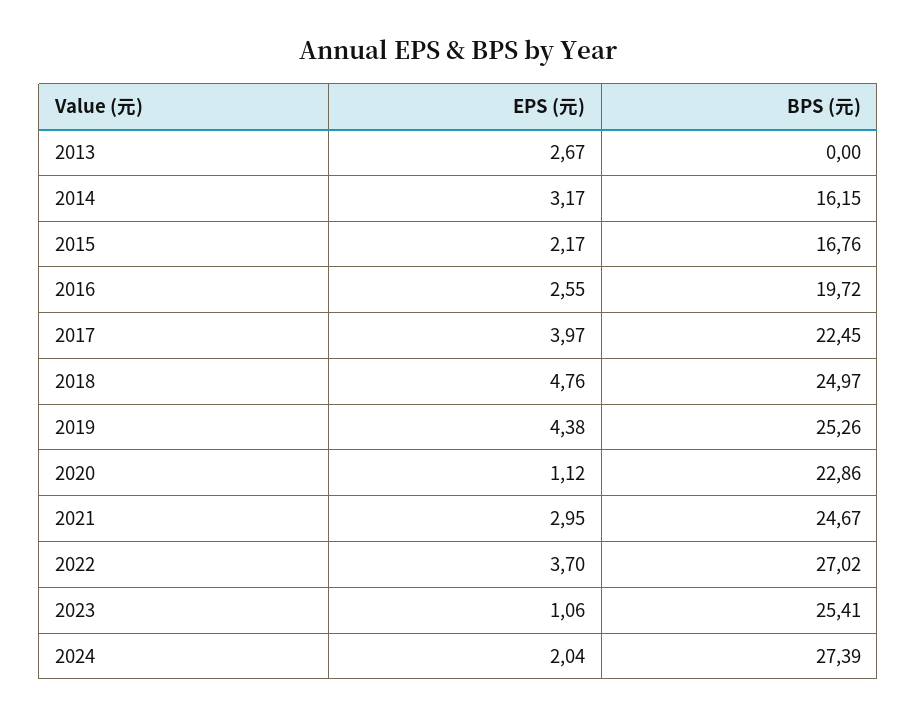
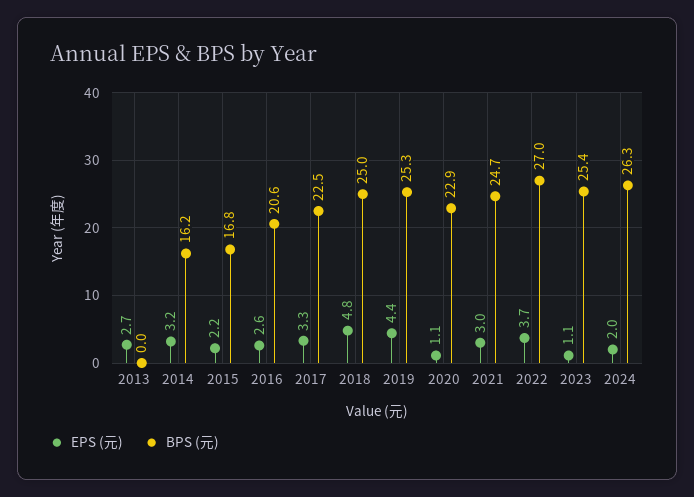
BPS (元), 2016: 19.72 -> 20.6
EPS (元), 2017: 3.97 -> 3.3
BPS (元), 2024: 27.39 -> 26.3

